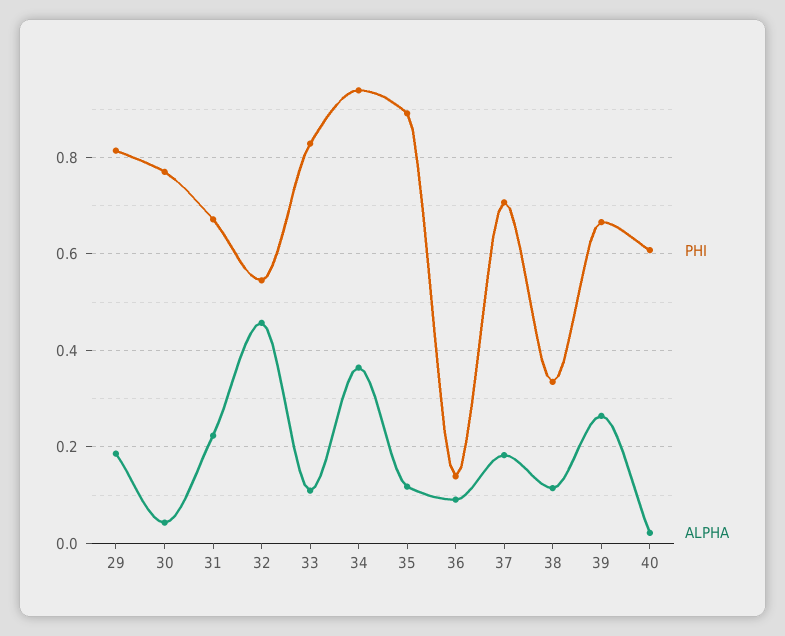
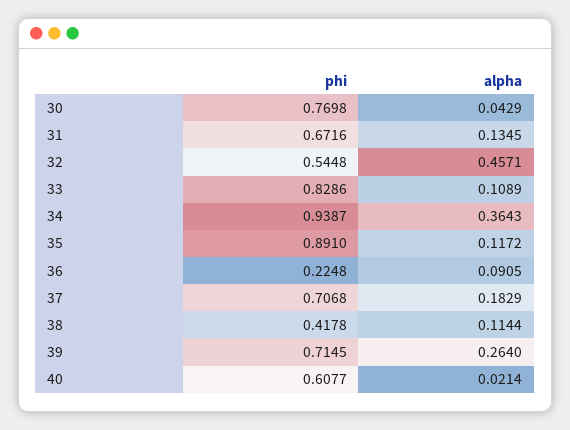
PHI, 29: 0.82 -> none
ALPHA, 29: 0.18 -> none
ALPHA, 31: 0.22 -> 0.1345
PHI, 36: 0.14 -> 0.2248
PHI, 38: 0.34 -> 0.4178
PHI, 39: 0.66 -> 0.7145

